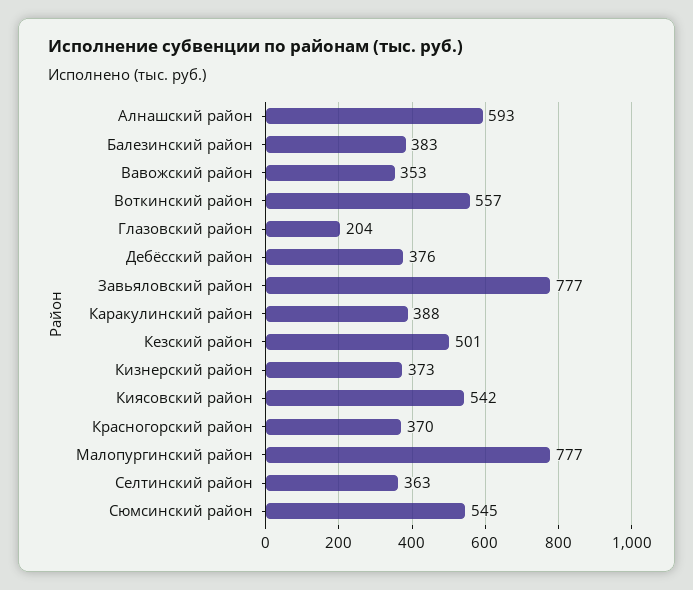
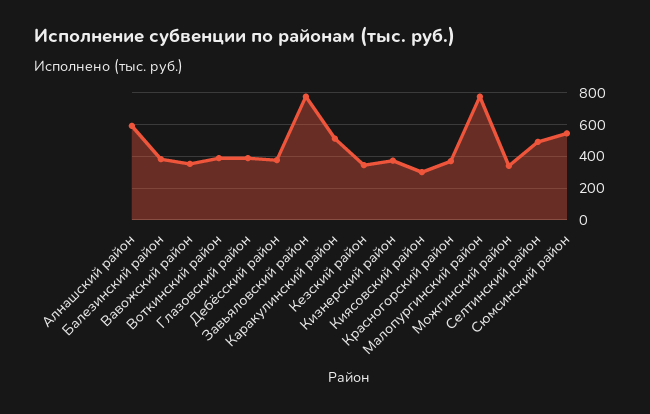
Воткинский район: 557 -> 400
Глазовский район: 204 -> 400
Каракулинский район: 388 -> 500
Кезский район: 501 -> 350
Киясовский район: 542 -> 300
Селтинский район: 363 -> 500
Можгинский район: none -> 350

